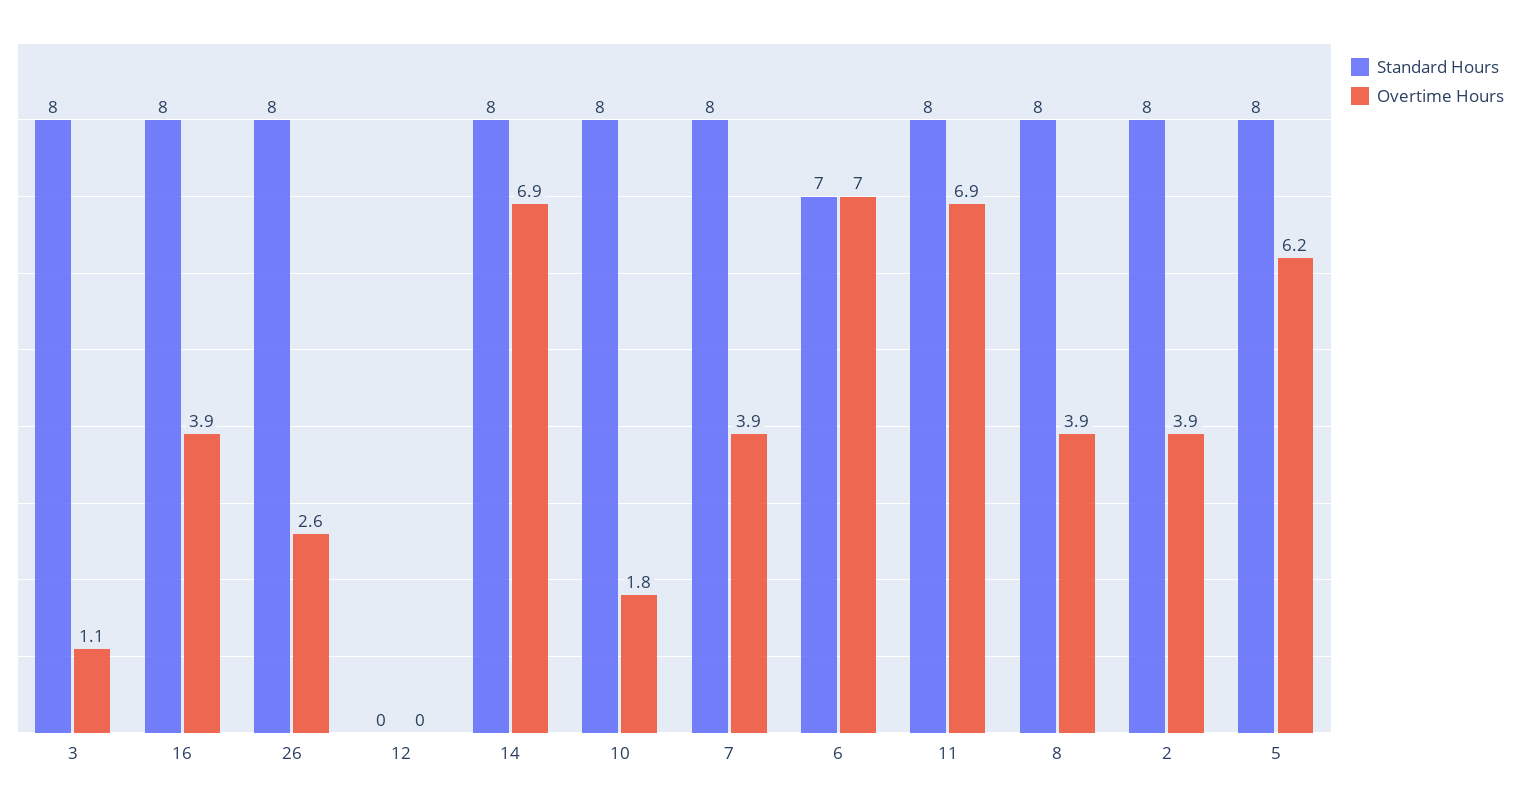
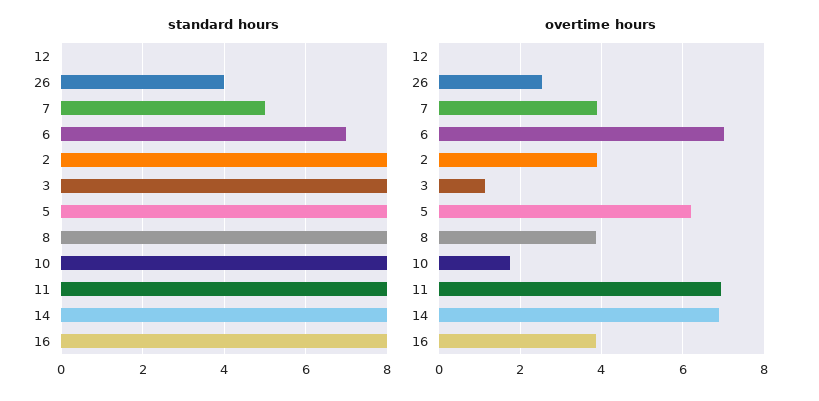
Standard Hours, 26: 8 -> 4
Standard Hours, 7: 8 -> 5

